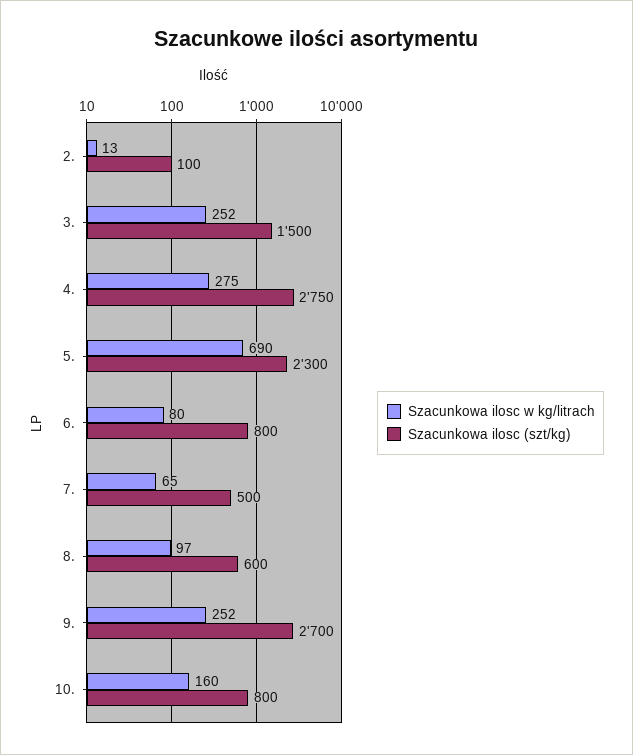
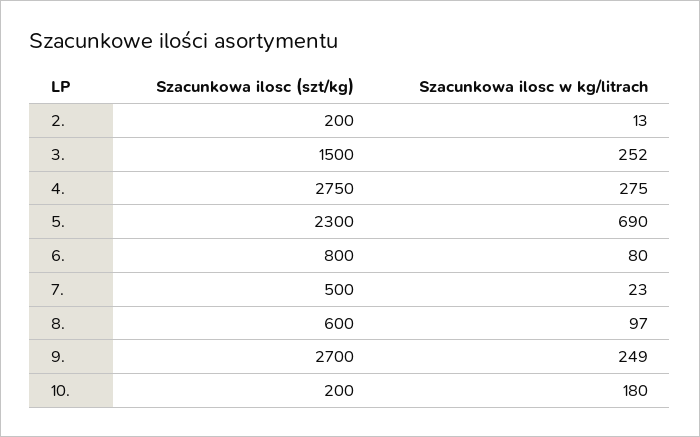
Szacunkowa ilosc (szt/kg), 2.: 100 -> 200
Szacunkowa ilosc w kg/litrach, 7.: 65 -> 23
Szacunkowa ilosc w kg/litrach, 9.: 252 -> 249
Szacunkowa ilosc w kg/litrach, 10.: 160 -> 180
Szacunkowa ilosc (szt/kg), 10.: 800 -> 200

